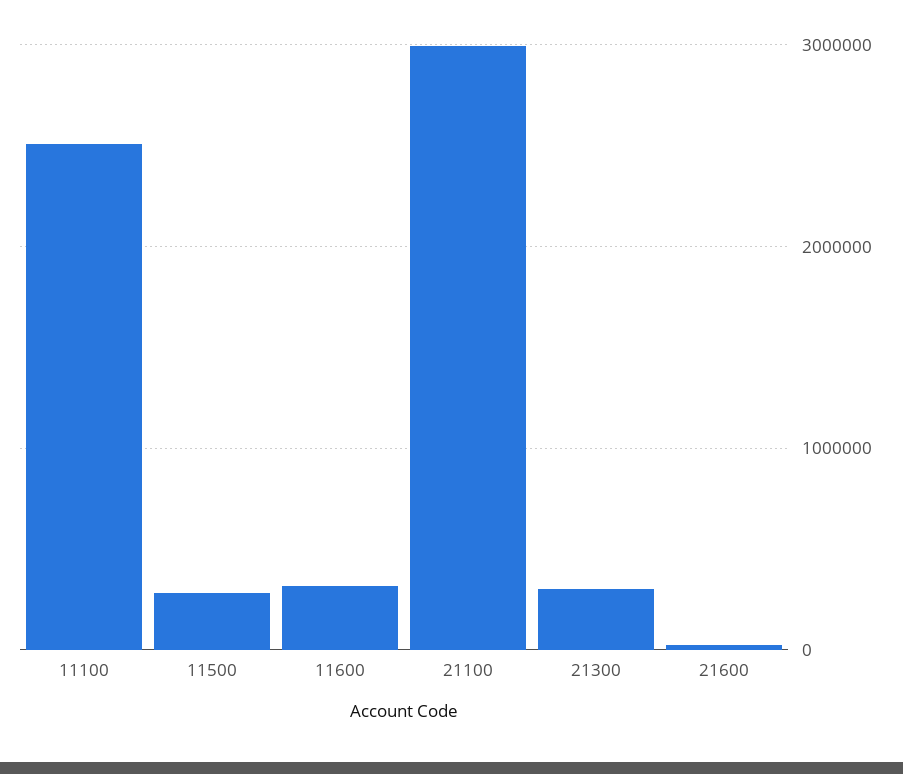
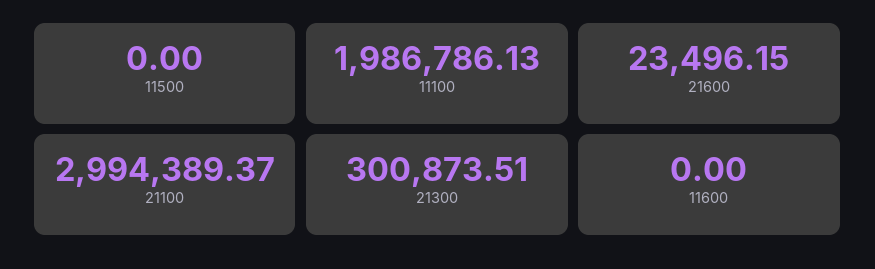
11100: 2500000 -> 1986786.13
11500: 300000 -> 0
11600: 300000 -> 0

